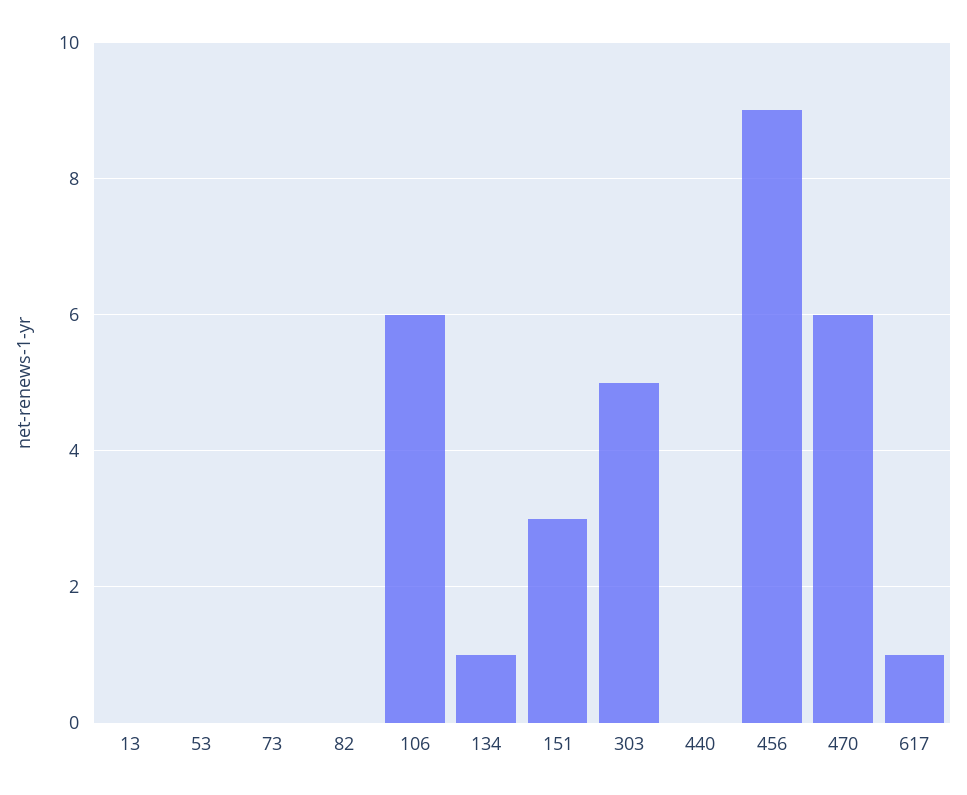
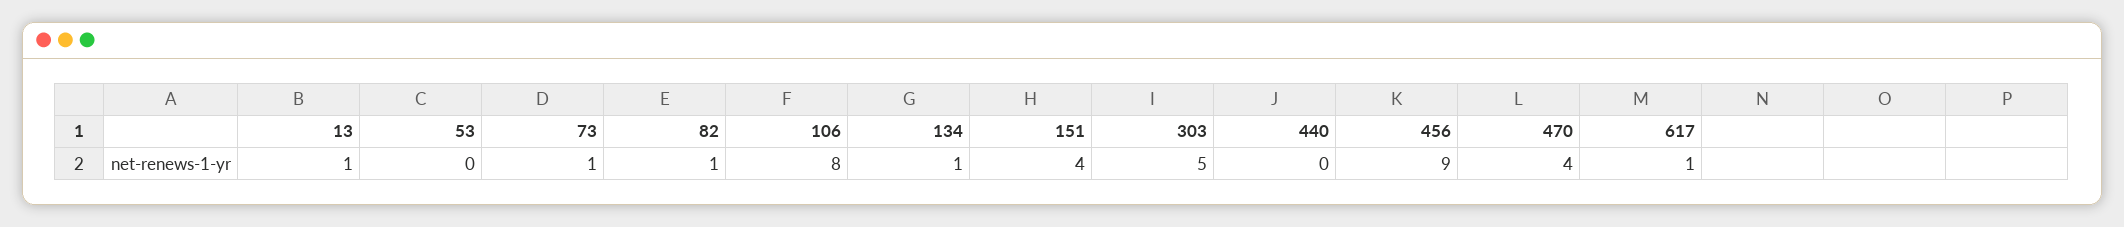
13: 0 -> 1
73: 0 -> 1
82: 0 -> 1
106: 6 -> 8
151: 3 -> 4
470: 6 -> 4

